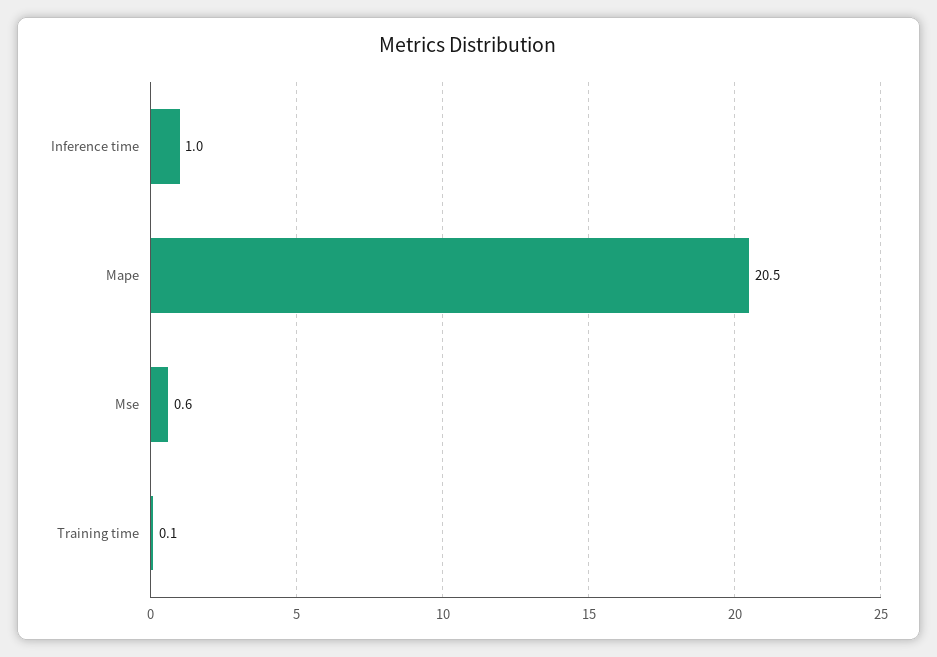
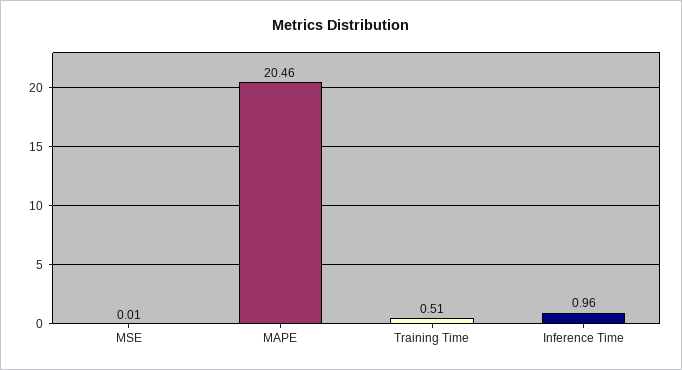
Mse: 0.6 -> 0.01
Training time: 0.1 -> 0.51

